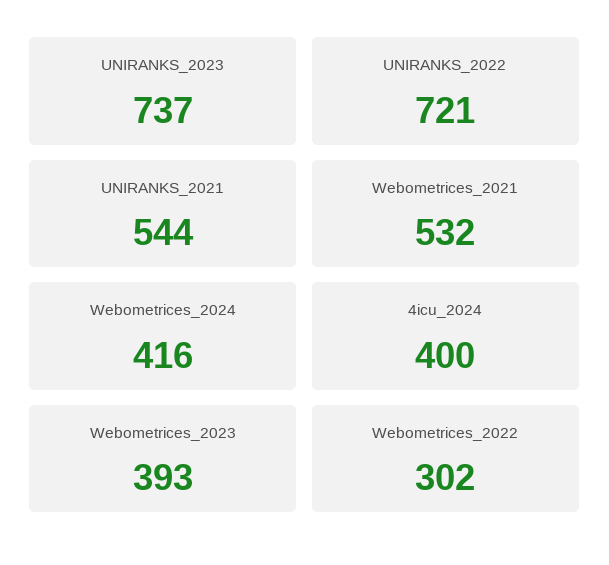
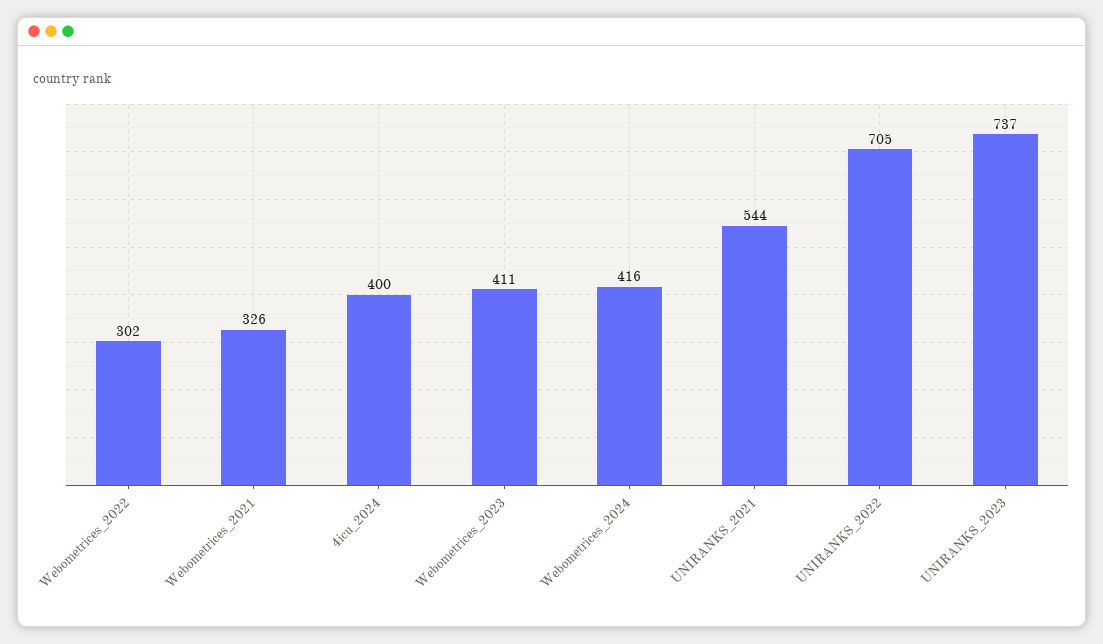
UNIRANKS_2022: 721 -> 705
Webometrices_2021: 532 -> 326
Webometrices_2023: 393 -> 411

